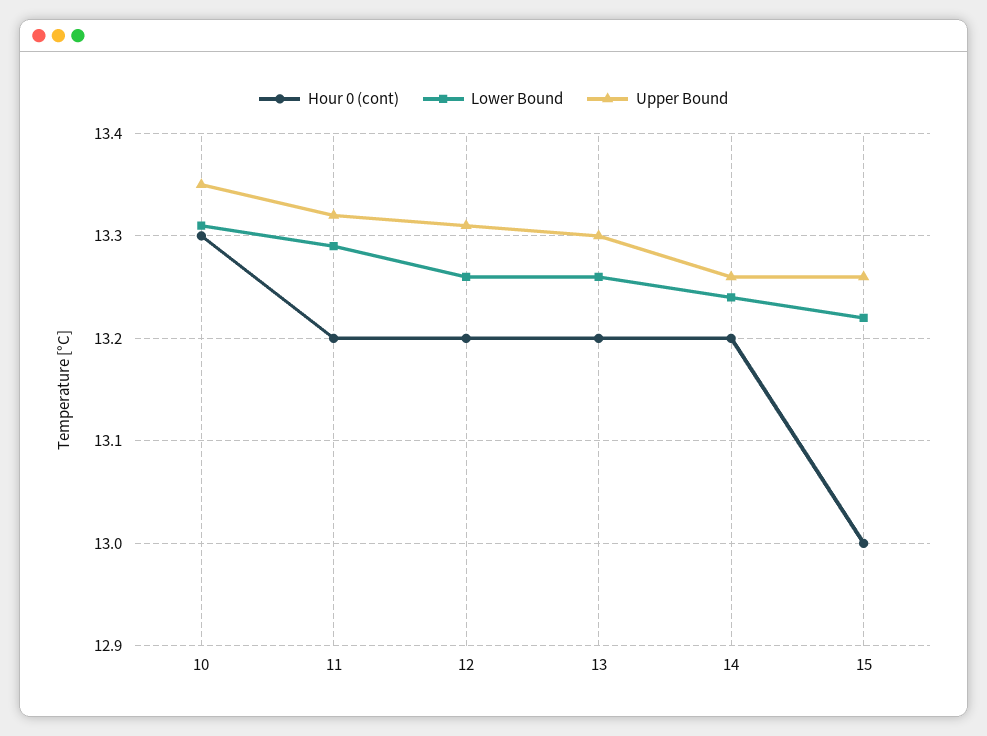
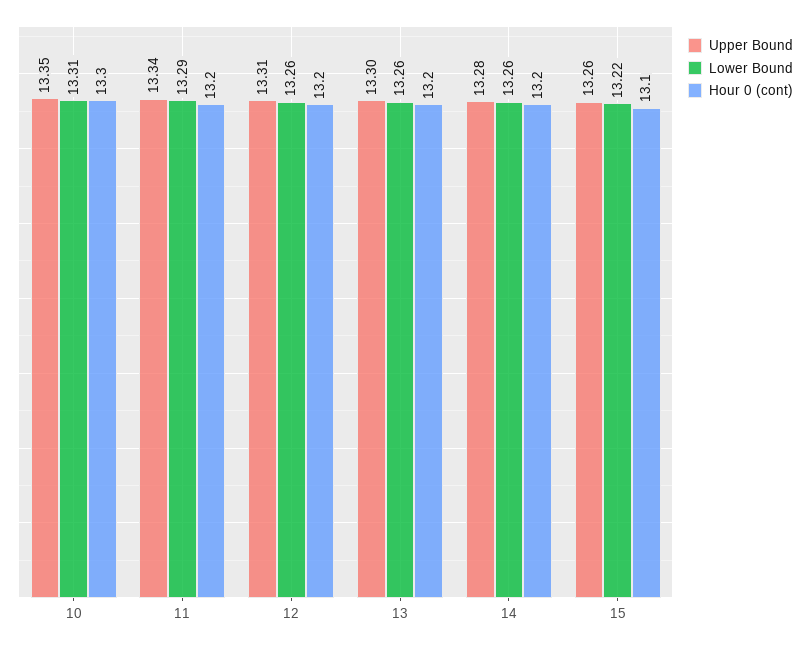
Upper Bound, 11: 13.32 -> 13.34
Lower Bound, 14: 13.24 -> 13.26
Upper Bound, 14: 13.26 -> 13.28
Hour 0 (cont), 15: 13 -> 13.1

